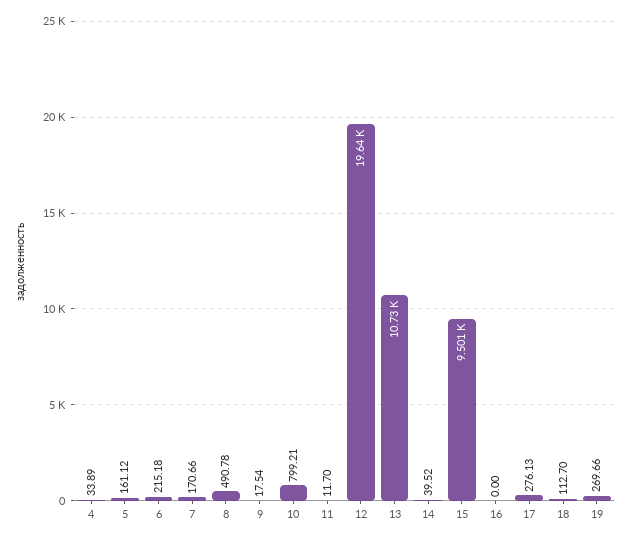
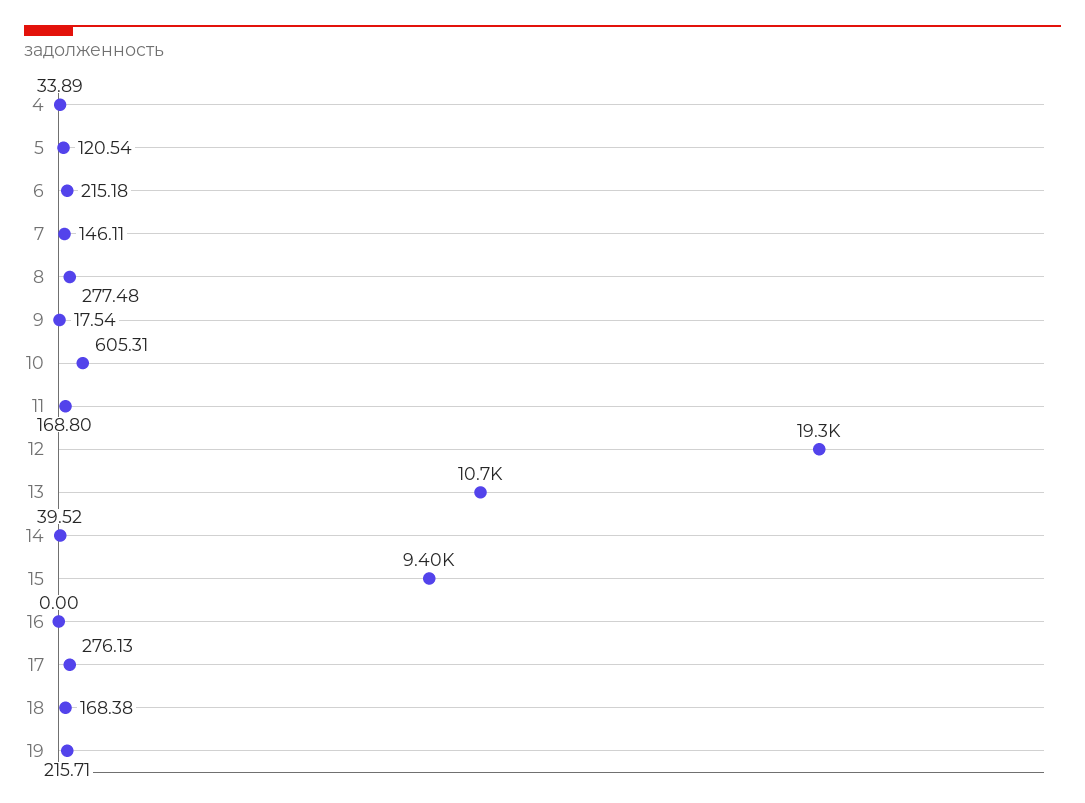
5: 161.12 -> 120.54
7: 170.66 -> 146.11
8: 490.78 -> 277.48
10: 799.21 -> 605.31
11: 11.7 -> 168.8
12: 19640 -> 19300
15: 9501 -> 9400
18: 112.7 -> 168.38
19: 269.66 -> 215.71

